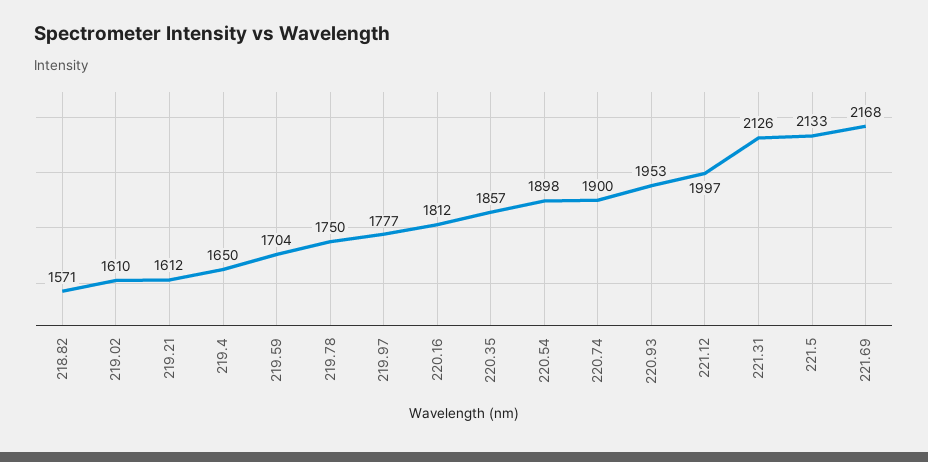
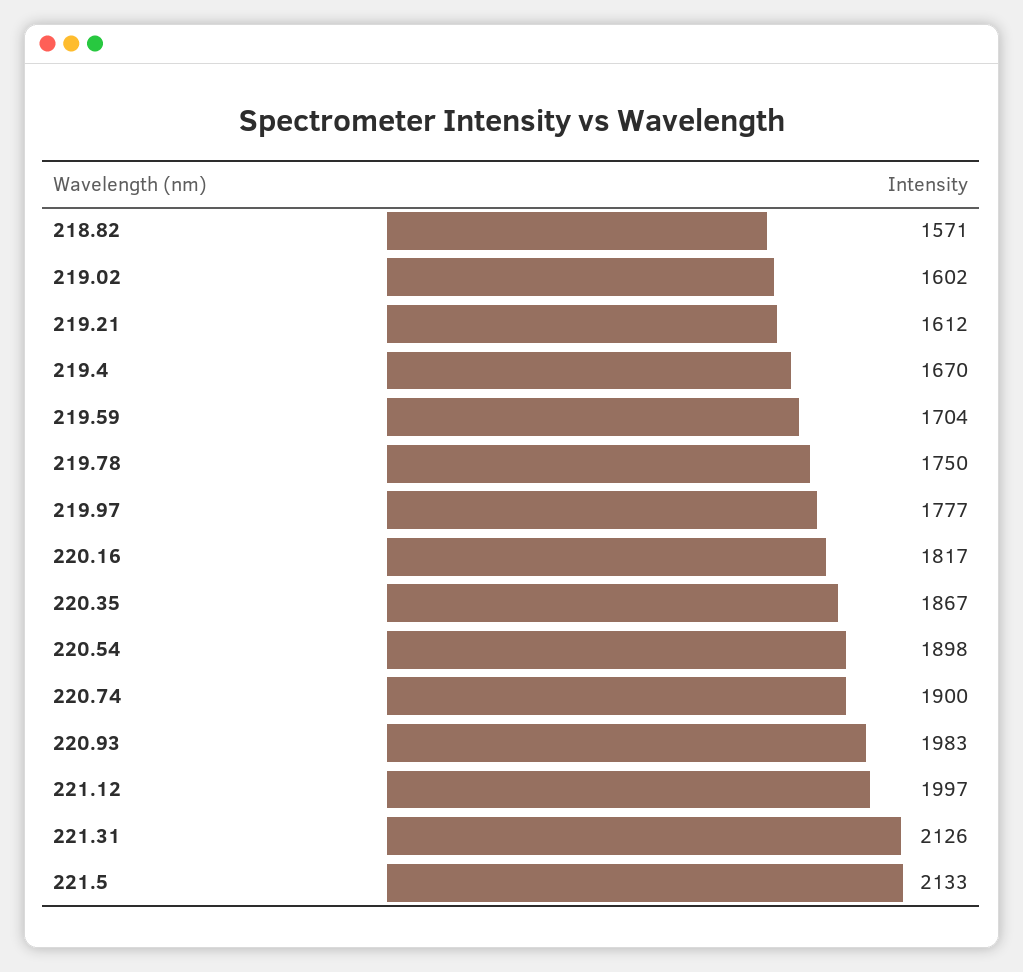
219.02: 1610 -> 1602
219.4: 1650 -> 1670
220.16: 1812 -> 1817
220.35: 1857 -> 1867
220.93: 1953 -> 1983
221.69: 2168 -> none

